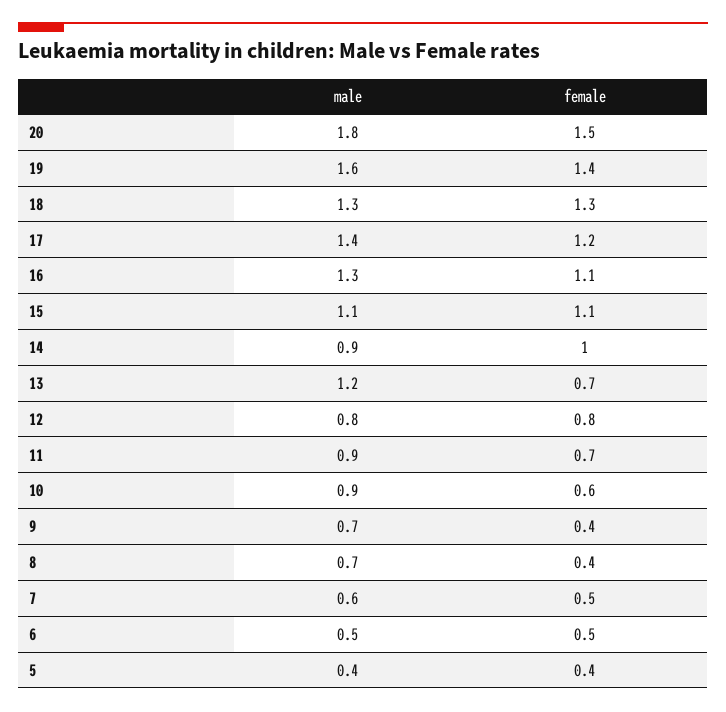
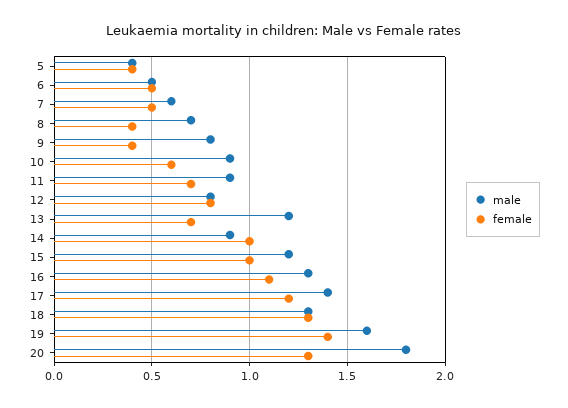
female, 20: 1.5 -> 1.3
male, 15: 1.1 -> 1.2
female, 15: 1.1 -> 1
male, 9: 0.7 -> 0.8

